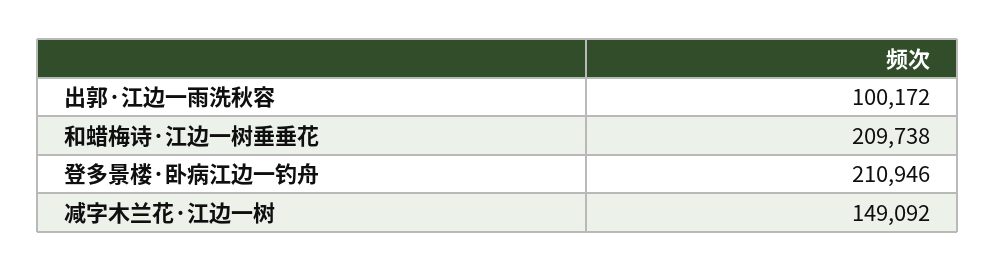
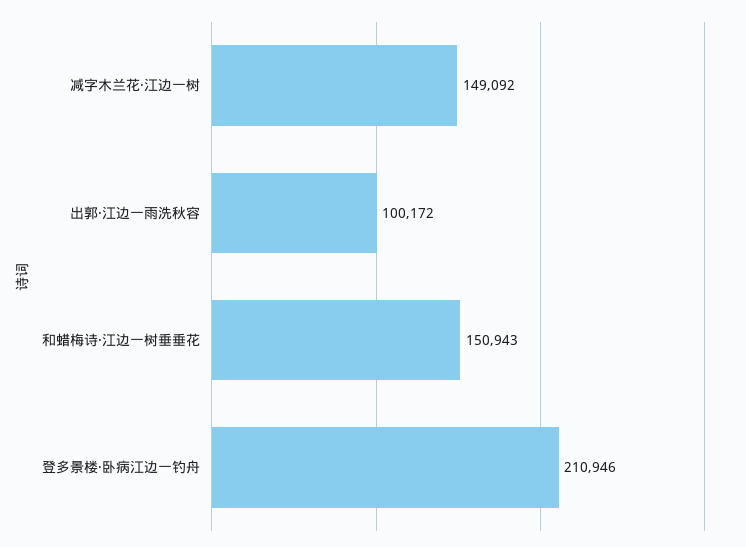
和蜡梅诗·江边一树垂垂花: 209738 -> 150943

